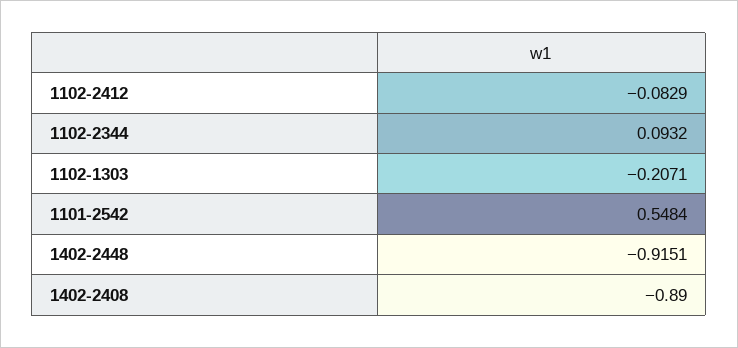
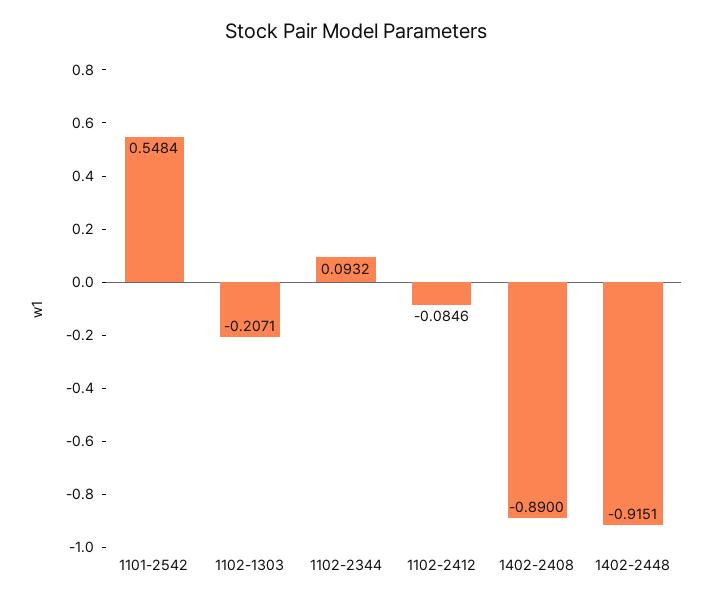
1102-2412: -0.0829 -> -0.0846

